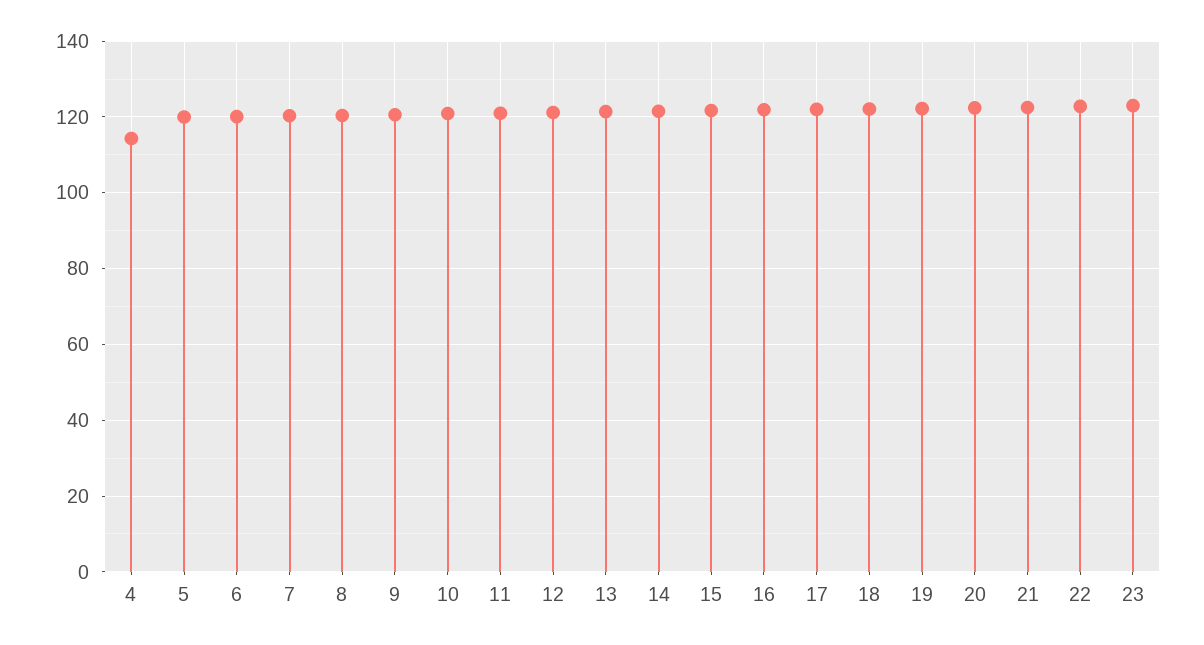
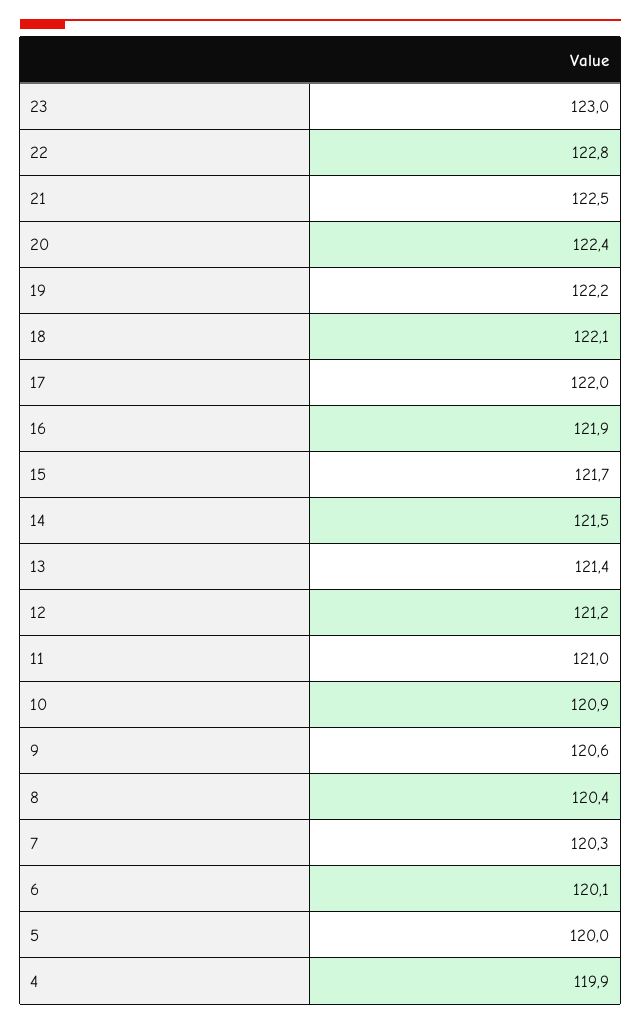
4: 114 -> 119.9

